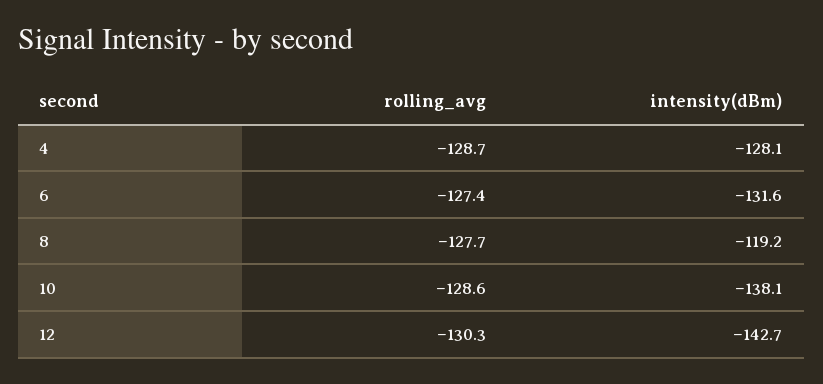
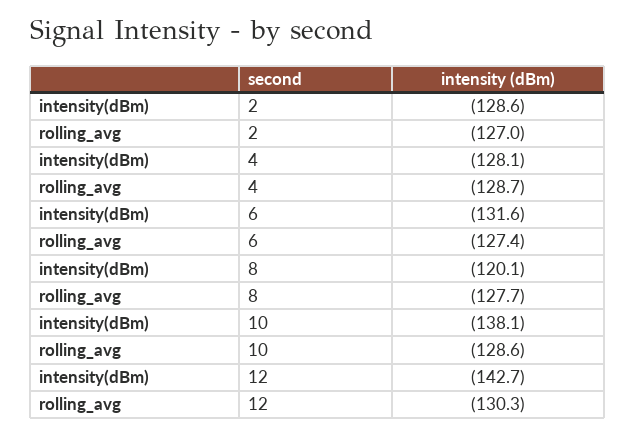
intensity(dBm), 8: -119.2 -> -120.1
intensity(dBm), 2: none -> -128.6
rolling_avg, 2: none -> -127

